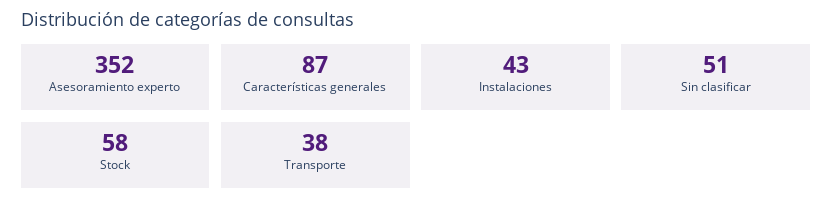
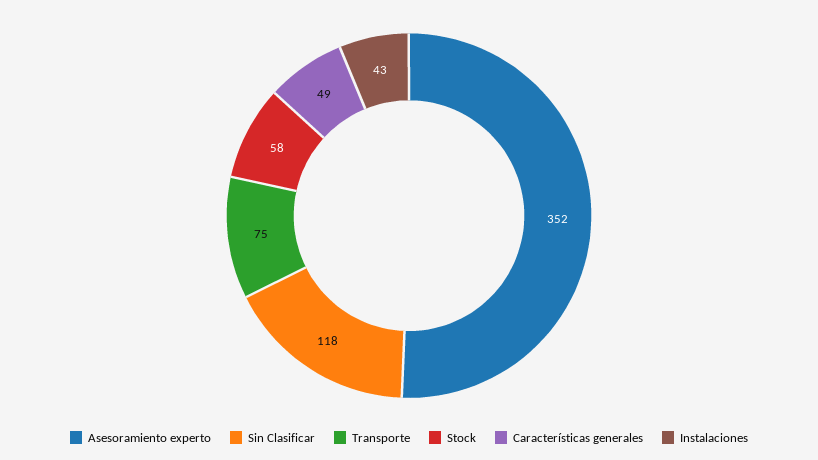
Características generales: 87 -> 49
Sin clasificar: 51 -> 118
Transporte: 38 -> 75

